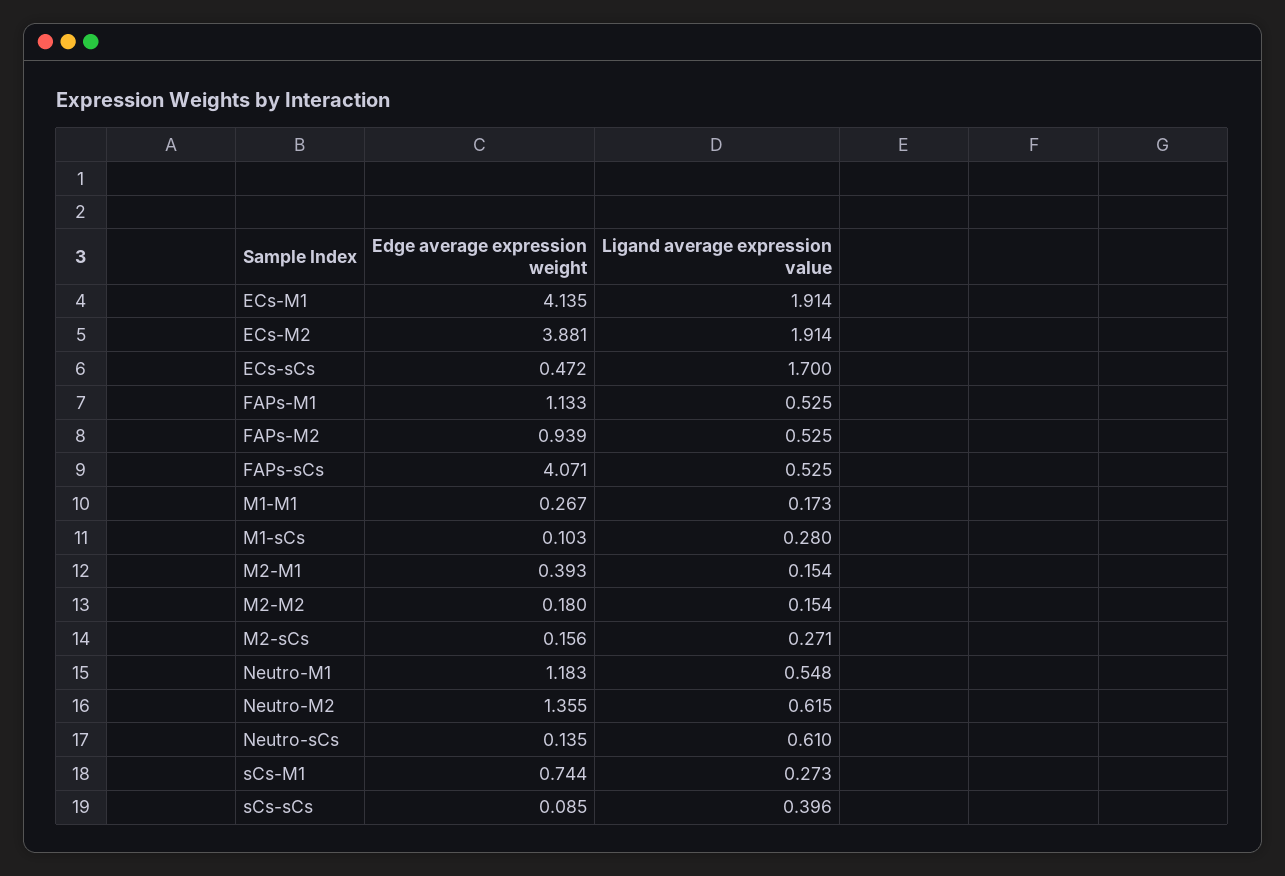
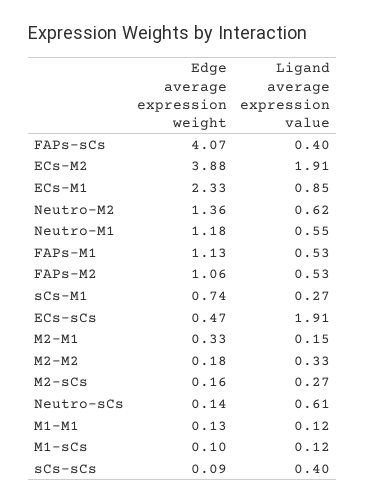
Edge average expression weight, ECs-M1: 4.135 -> 2.33
Ligand average expression value, ECs-M1: 1.914 -> 0.85
Ligand average expression value, ECs-sCs: 1.7 -> 1.91
Edge average expression weight, FAPs-M2: 0.939 -> 1.06
Ligand average expression value, FAPs-sCs: 0.525 -> 0.4
Edge average expression weight, M1-M1: 0.267 -> 0.13
Ligand average expression value, M1-M1: 0.173 -> 0.12
Ligand average expression value, M1-sCs: 0.28 -> 0.12
Edge average expression weight, M2-M1: 0.393 -> 0.33
Ligand average expression value, M2-M2: 0.154 -> 0.33

